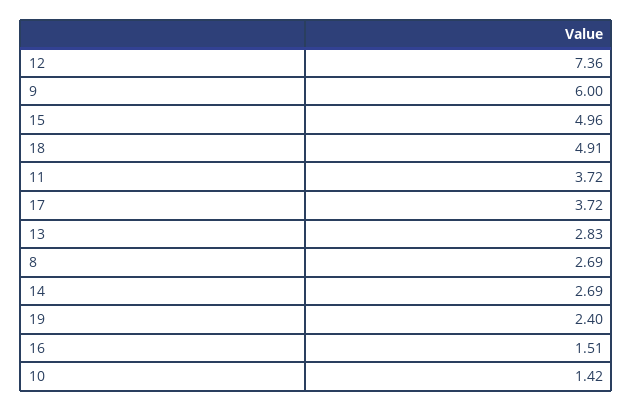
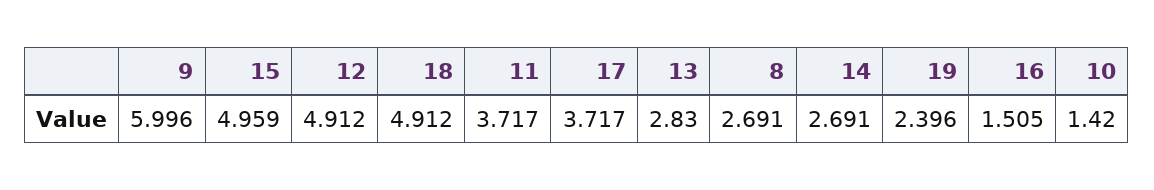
12: 7.36 -> 4.912

